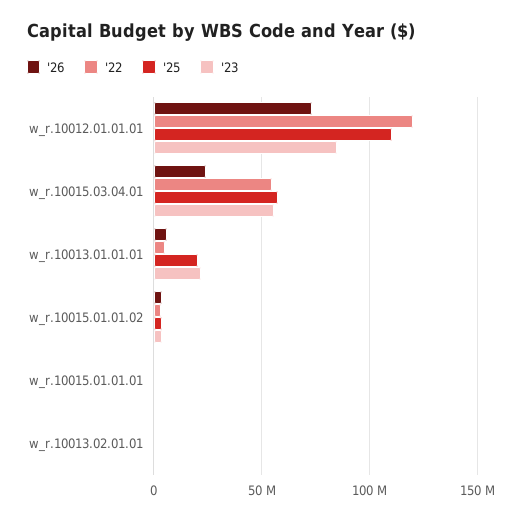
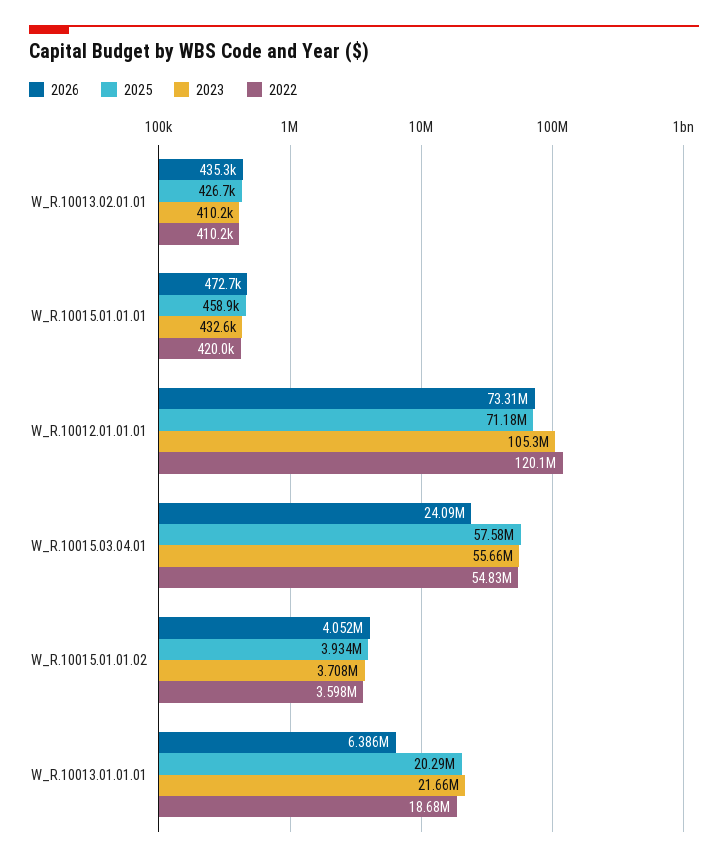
'25, w_r.10012.01.01.01: 110000000 -> 71180000
'23, w_r.10012.01.01.01: 85000000 -> 105300000
'22, w_r.10013.01.01.01: 5000000 -> 18680000

